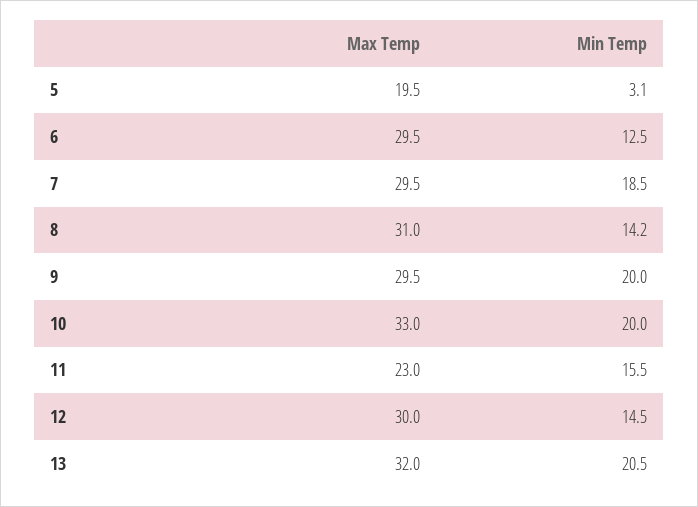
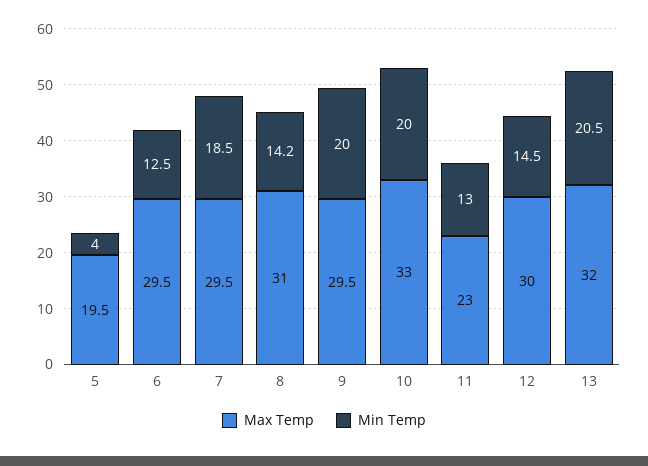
Min Temp, 5: 3.1 -> 4
Min Temp, 11: 15.5 -> 13

